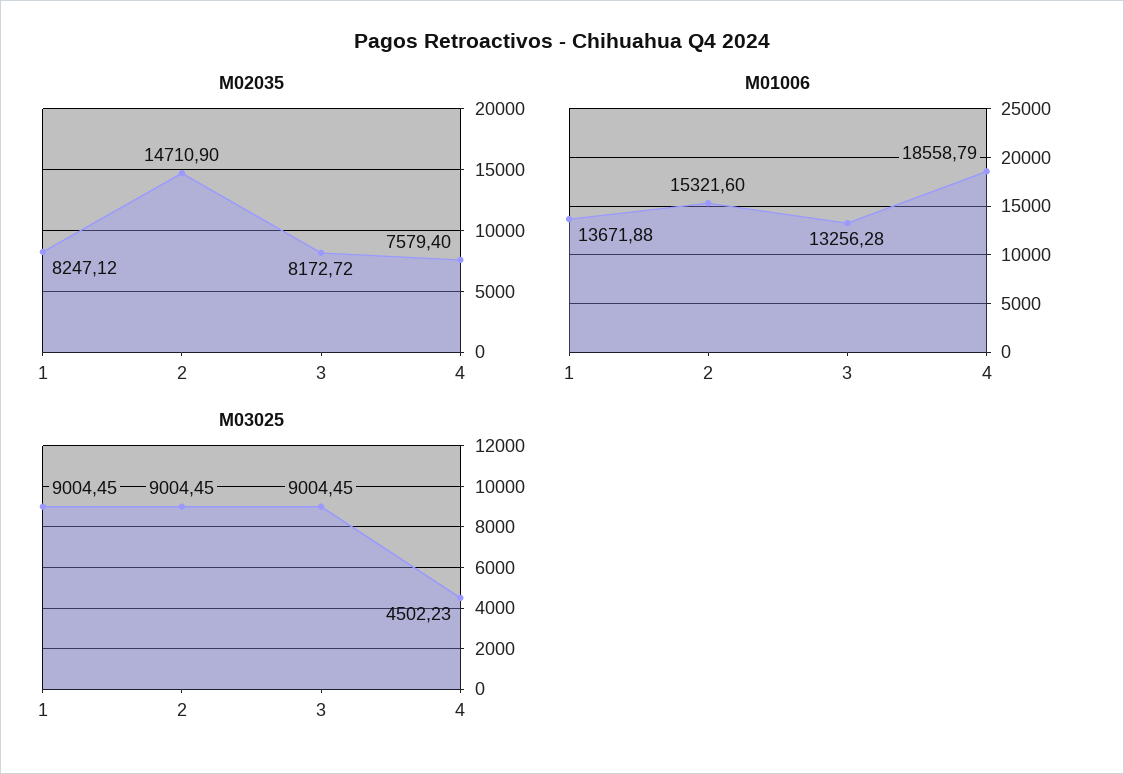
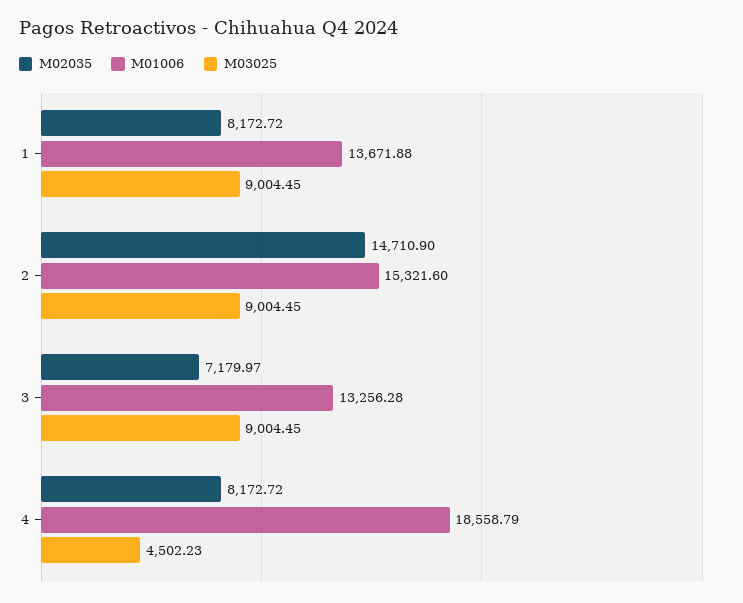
M02035, 1: 8247.12 -> 8172.72
M02035, 3: 8172.72 -> 7179.97
M02035, 4: 7579.4 -> 8172.72

